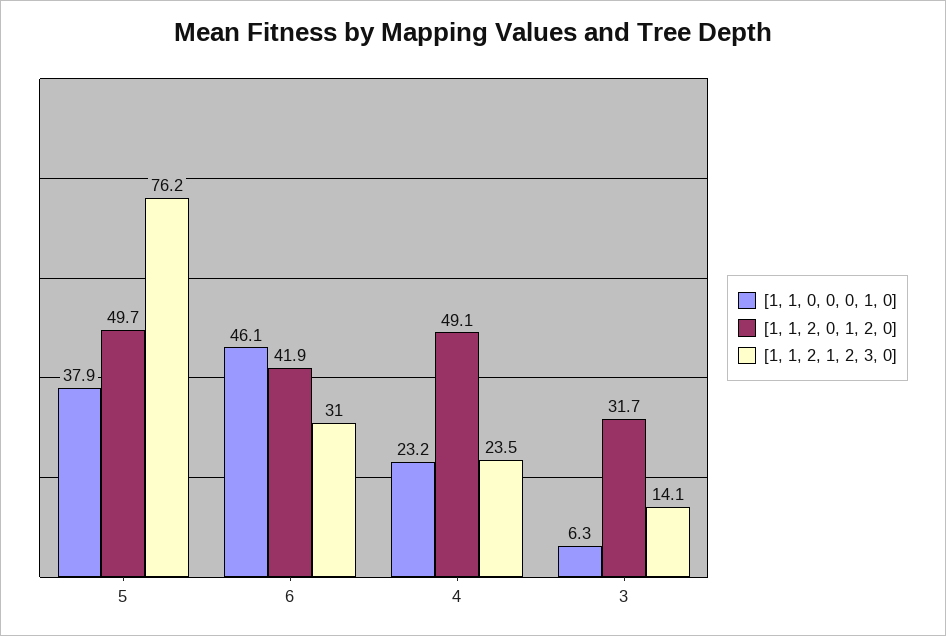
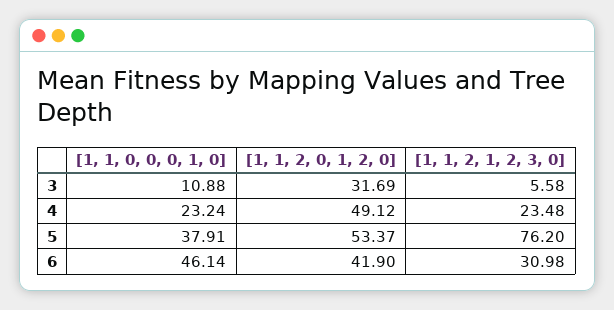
[1, 1, 2, 0, 1, 2, 0], 5: 49.7 -> 53.37
[1, 1, 0, 0, 0, 1, 0], 3: 6.3 -> 10.88
[1, 1, 2, 1, 2, 3, 0], 3: 14.1 -> 5.58

